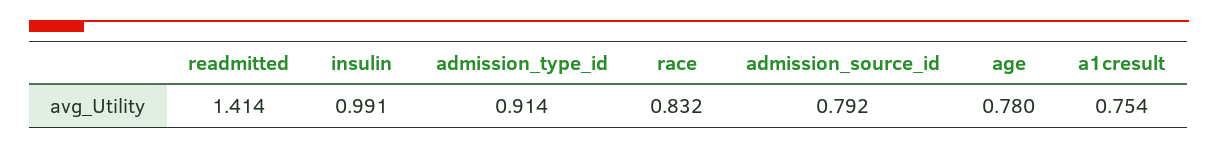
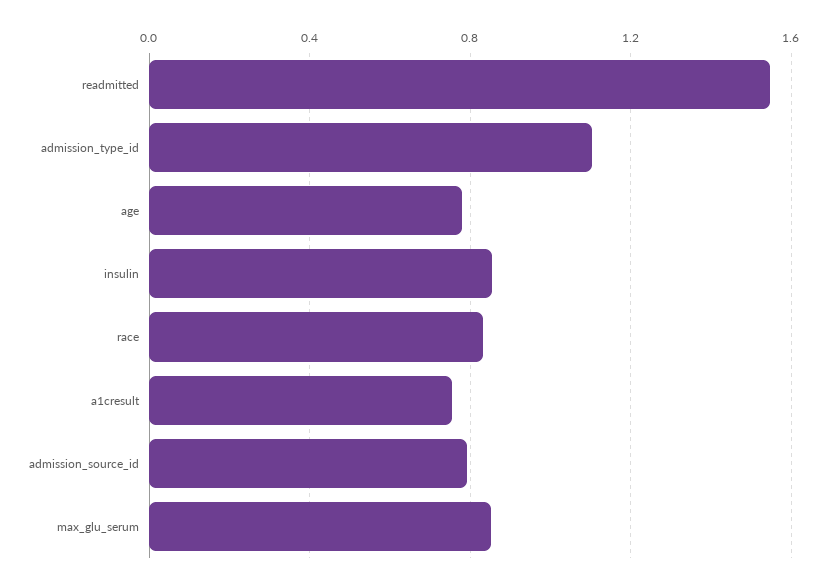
readmitted: 1.414 -> 1.55
insulin: 0.991 -> 0.85
admission_type_id: 0.914 -> 1.1
max_glu_serum: none -> 0.85

